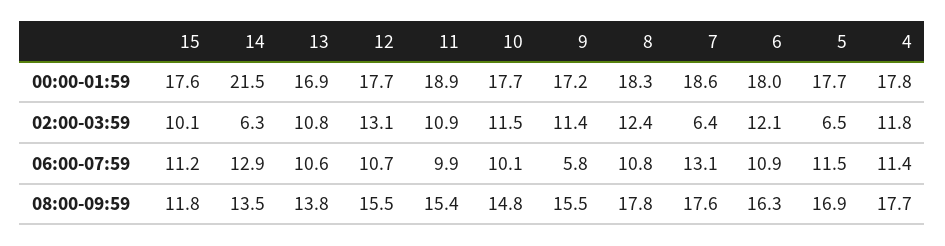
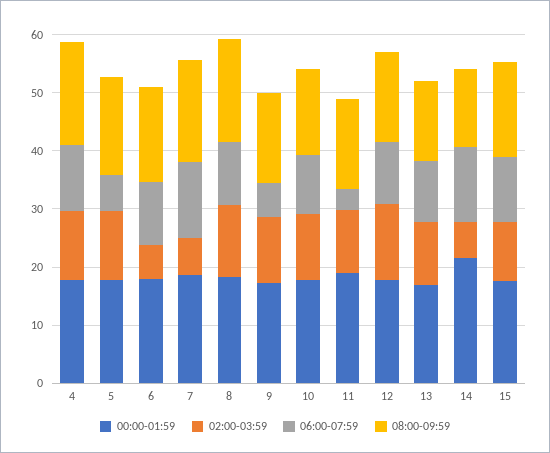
02:00-03:59, 6: 12.1 -> 6
02:00-03:59, 5: 6.5 -> 12
06:00-07:59, 11: 9.9 -> 4
06:00-07:59, 5: 11.5 -> 6
08:00-09:59, 15: 11.8 -> 16

